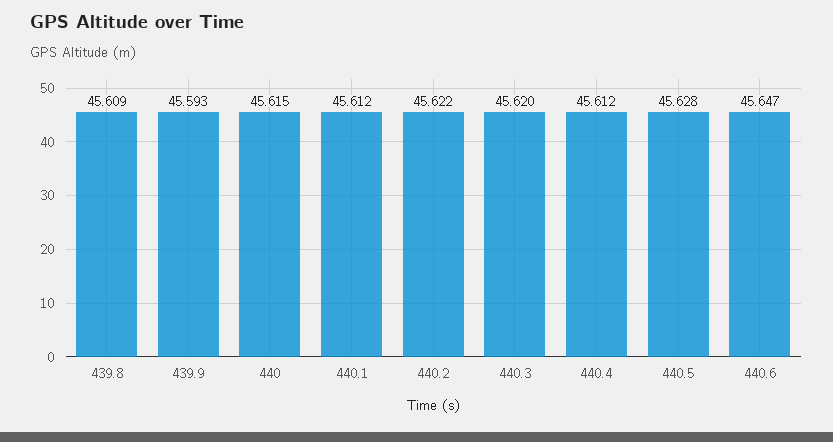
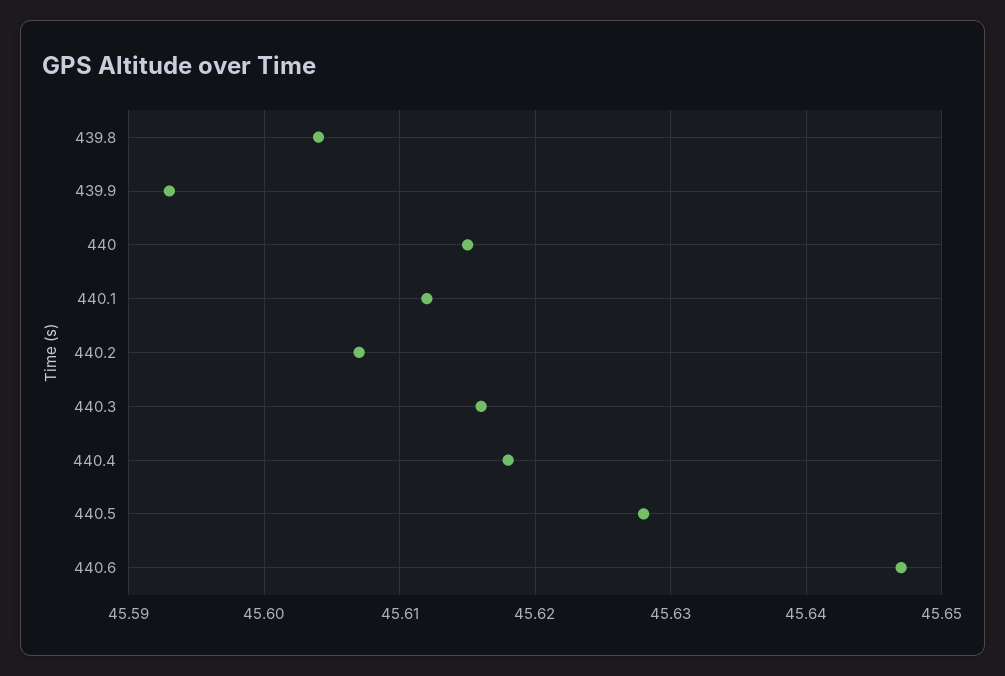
439.8: 45.609 -> 45.604
440.2: 45.622 -> 45.607
440.3: 45.62 -> 45.616
440.4: 45.612 -> 45.618

